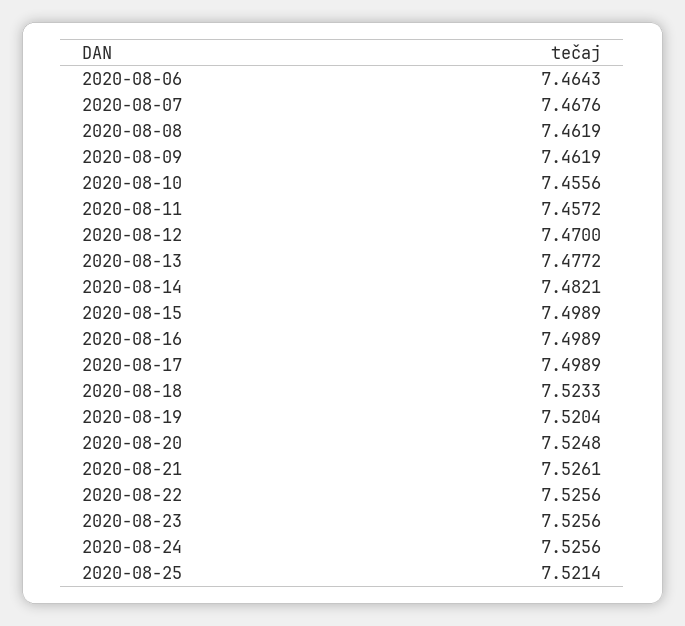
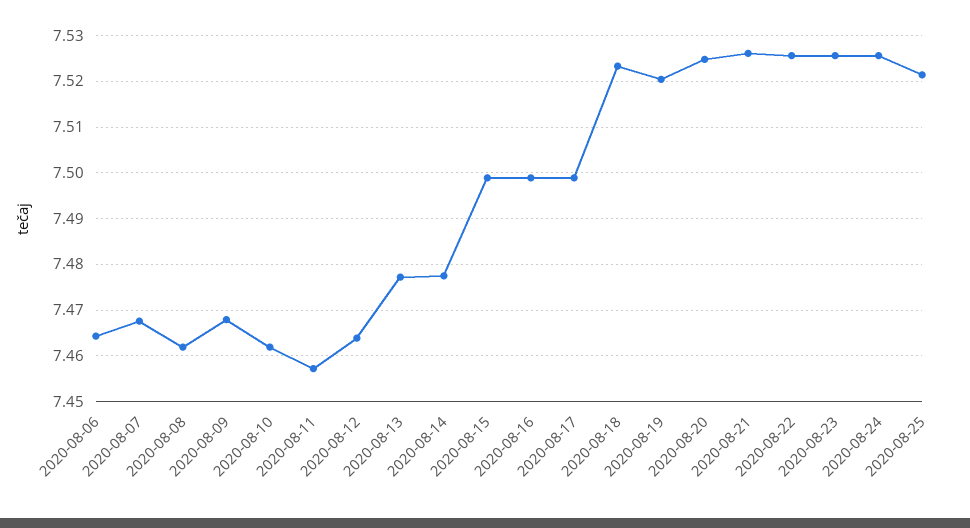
2020-08-09: 7.4619 -> 7.468
2020-08-10: 7.4556 -> 7.462
2020-08-12: 7.47 -> 7.464
2020-08-14: 7.4821 -> 7.478

